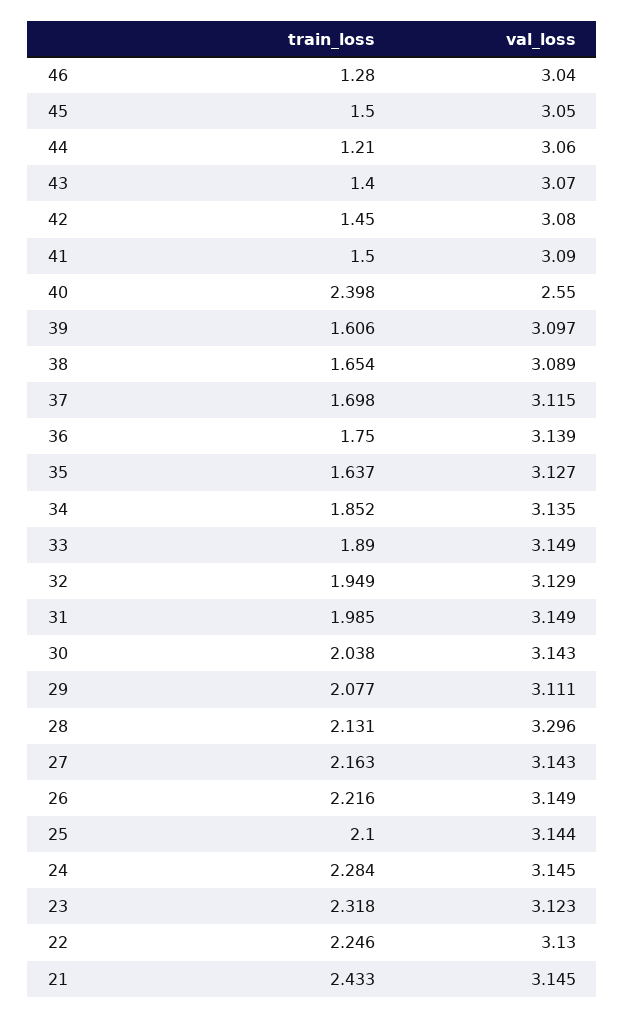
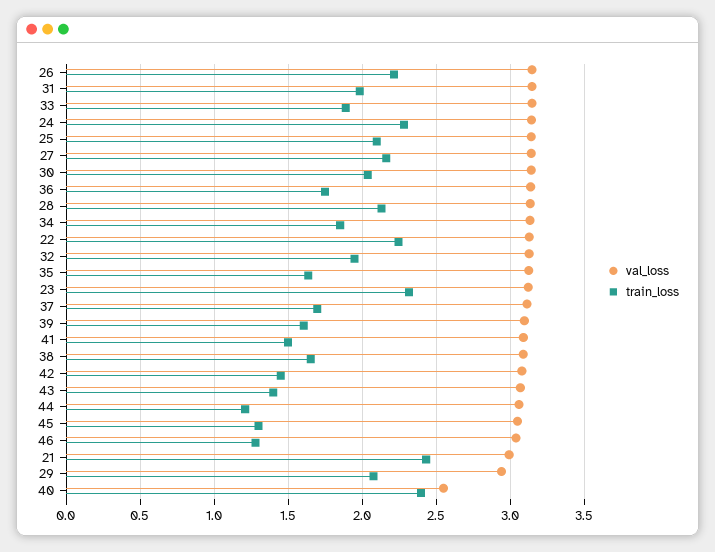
train_loss, 45: 1.5 -> 1.3
val_loss, 29: 3.111 -> 2.95
val_loss, 28: 3.296 -> 3.15
val_loss, 21: 3.145 -> 3

